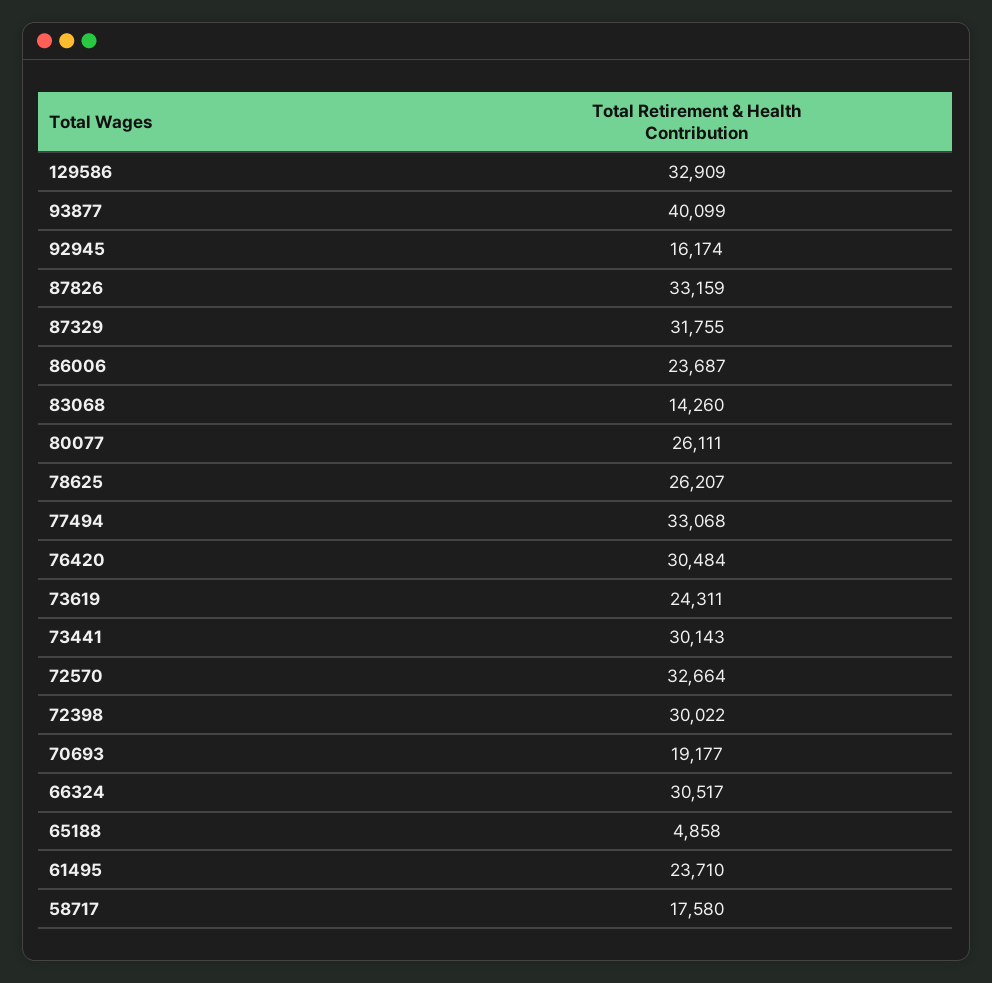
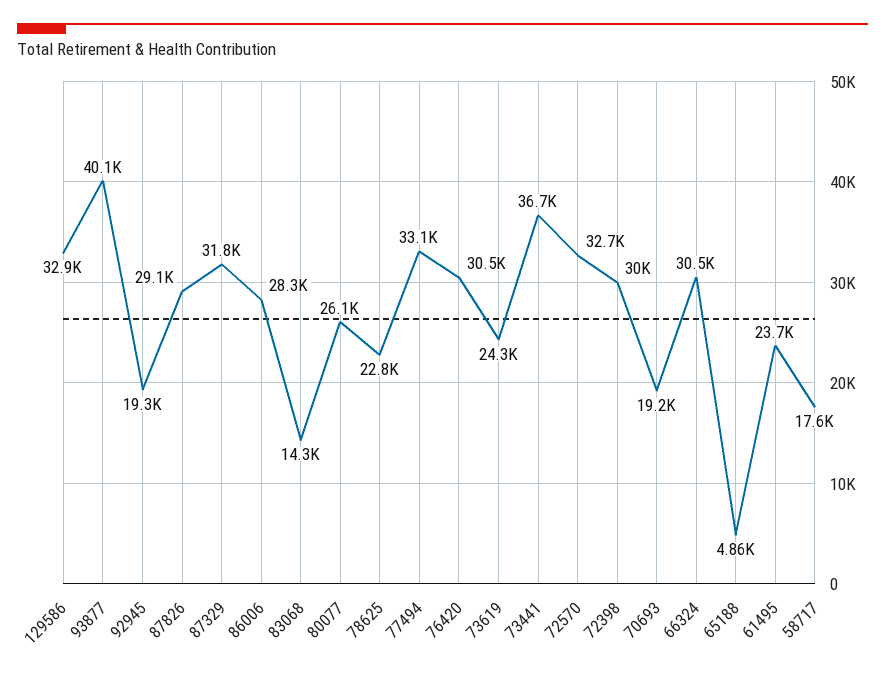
92945: 16174 -> 19300
87826: 33159 -> 29100
86006: 23687 -> 28300
78625: 26207 -> 22800
73441: 30143 -> 36700

